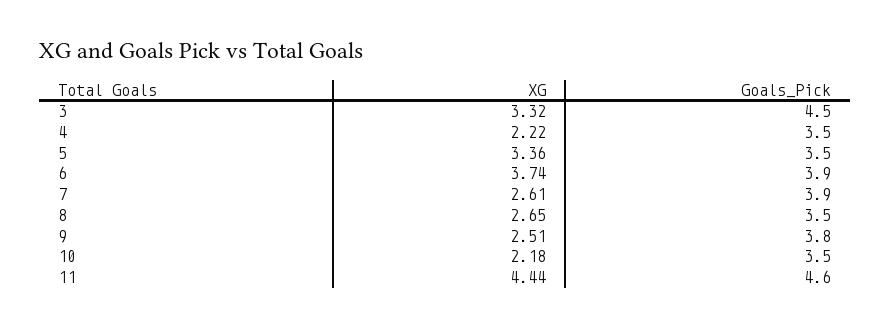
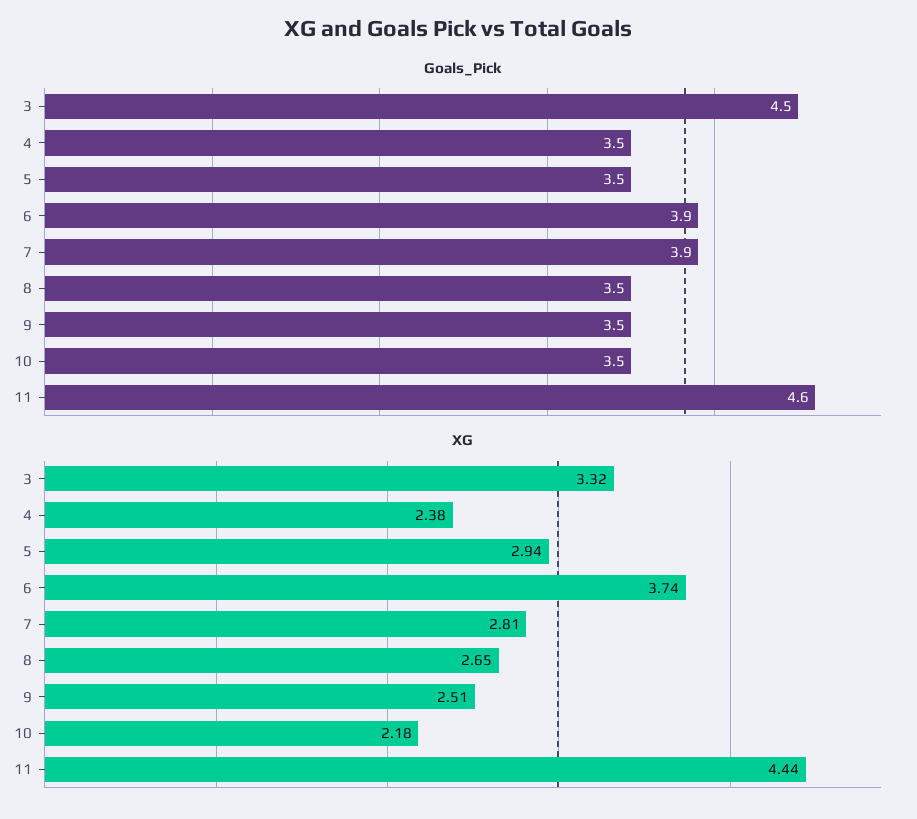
XG, 4: 2.22 -> 2.38
XG, 5: 3.36 -> 2.94
XG, 7: 2.61 -> 2.81
Goals_Pick, 9: 3.8 -> 3.5

